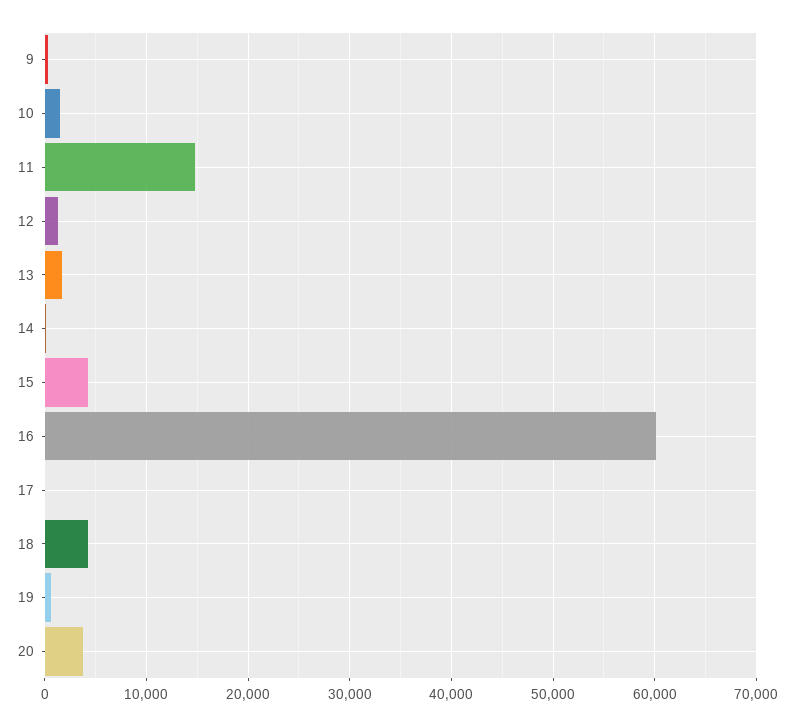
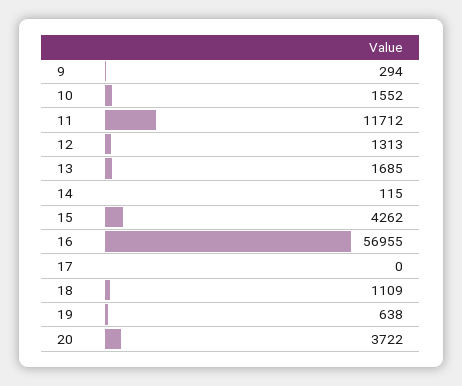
11: 15000 -> 11712
16: 60000 -> 56955
18: 4000 -> 1109

